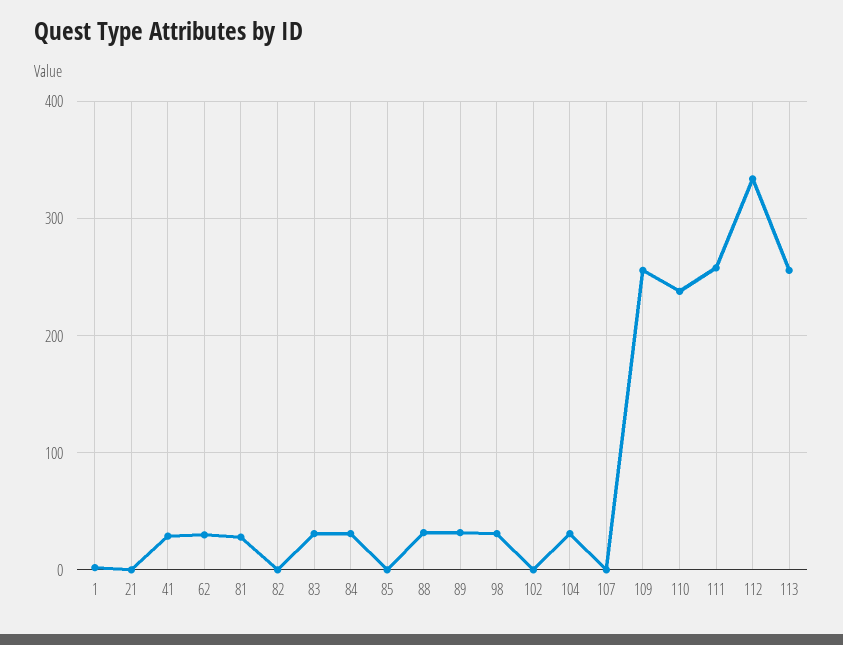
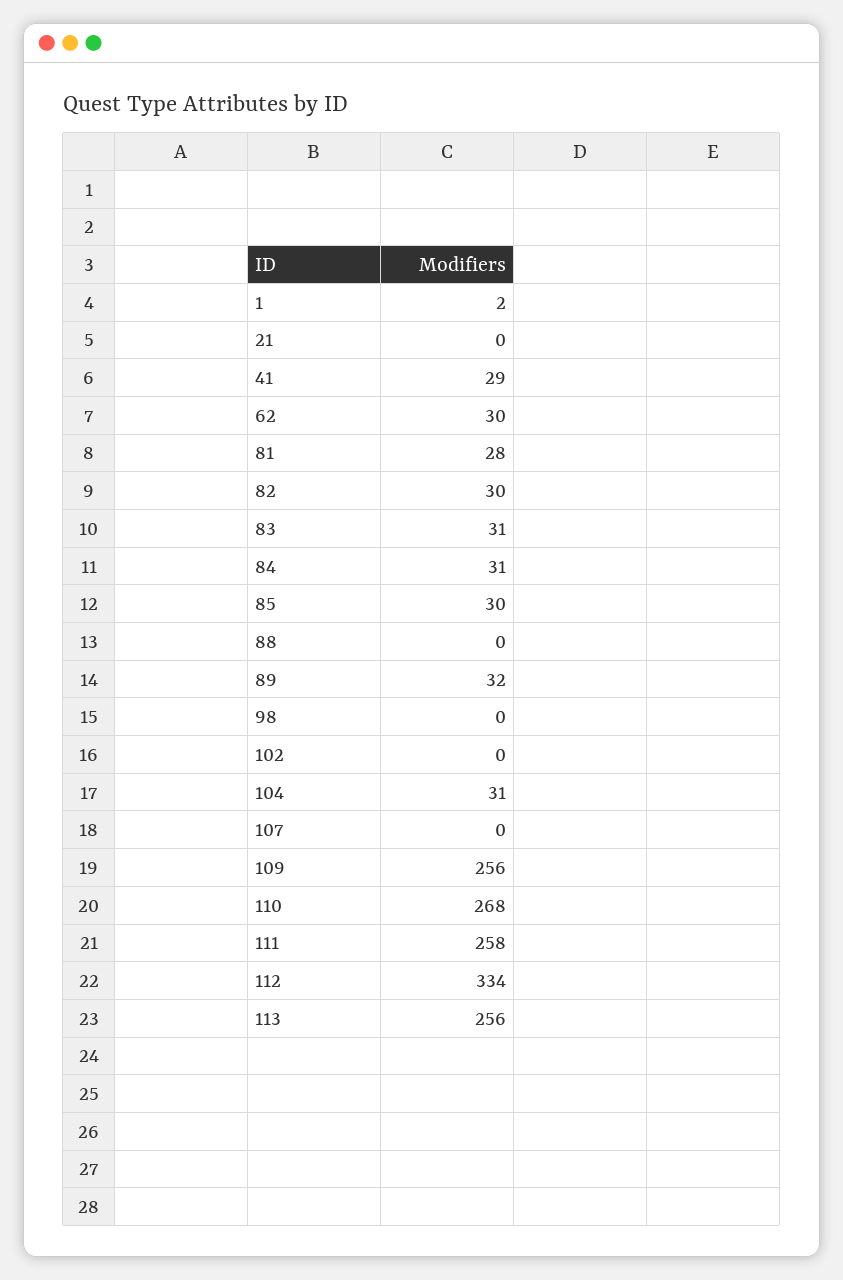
82: 0 -> 30
85: 0 -> 30
88: 30 -> 0
98: 30 -> 0
110: 240 -> 268

